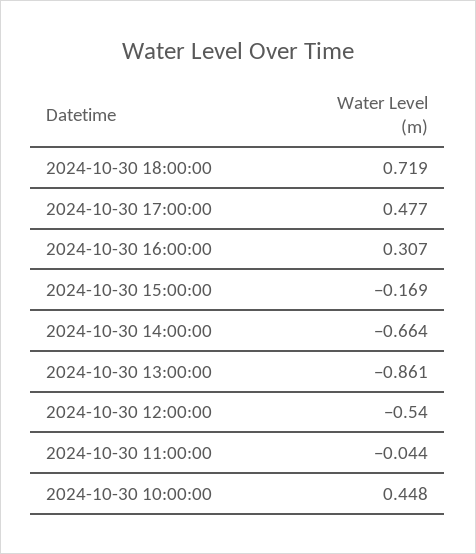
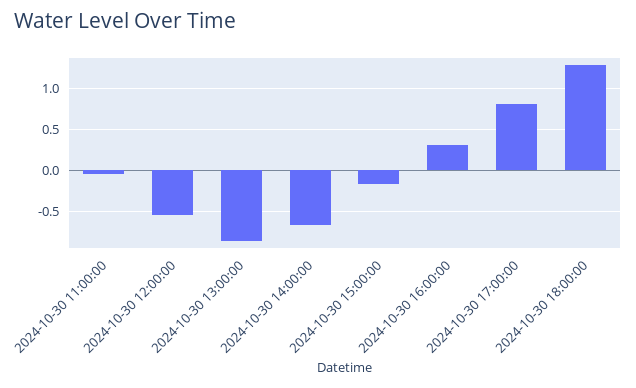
2024-10-30 18:00:00: 0.719 -> 1.3
2024-10-30 17:00:00: 0.477 -> 0.8
2024-10-30 10:00:00: 0.448 -> none

